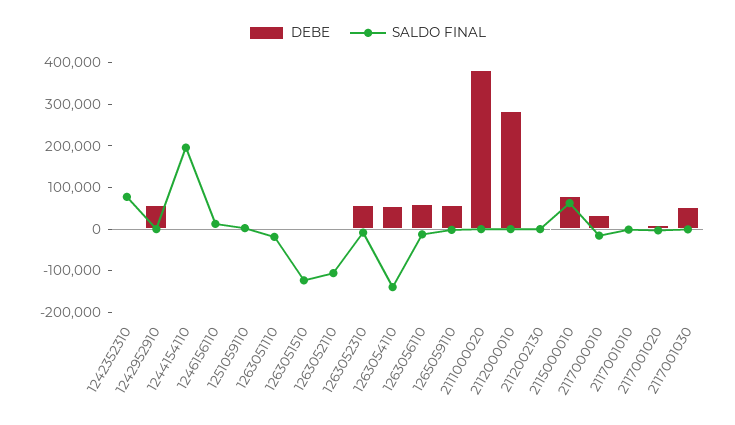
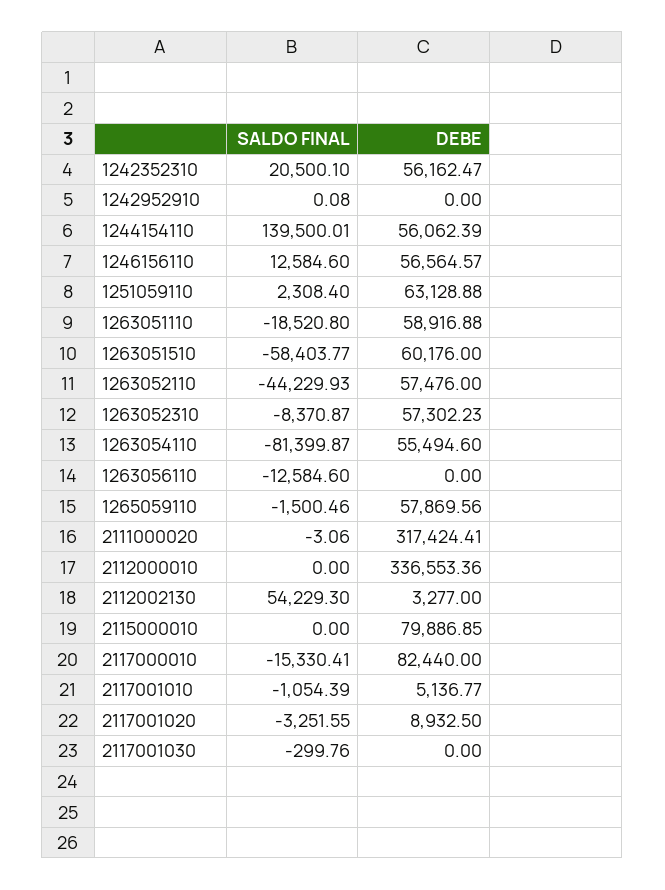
DEBE, 1242352310: 0 -> 56162.47
SALDO FINAL, 1242352310: 80000 -> 20500.1
DEBE, 1242952910: 60000 -> 0
DEBE, 1244154110: 0 -> 56062.39
SALDO FINAL, 1244154110: 200000 -> 139500.01
DEBE, 1246156110: 0 -> 56564.57
DEBE, 1251059110: 0 -> 63128.88
DEBE, 1263051110: 0 -> 58916.88
DEBE, 1263051510: 0 -> 60176
SALDO FINAL, 1263051510: -120000 -> -58403.77
DEBE, 1263052110: 0 -> 57476
SALDO FINAL, 1263052110: -100000 -> -44229.93
SALDO FINAL, 1263054110: -140000 -> -81399.87
DEBE, 1263056110: 60000 -> 0
DEBE, 2111000020: 380000 -> 317424.41
DEBE, 2112000010: 280000 -> 336553.36
SALDO FINAL, 2112002130: 0 -> 54229.3
SALDO FINAL, 2115000010: 60000 -> 0
DEBE, 2117000010: 40000 -> 82440
DEBE, 2117001030: 60000 -> 0

